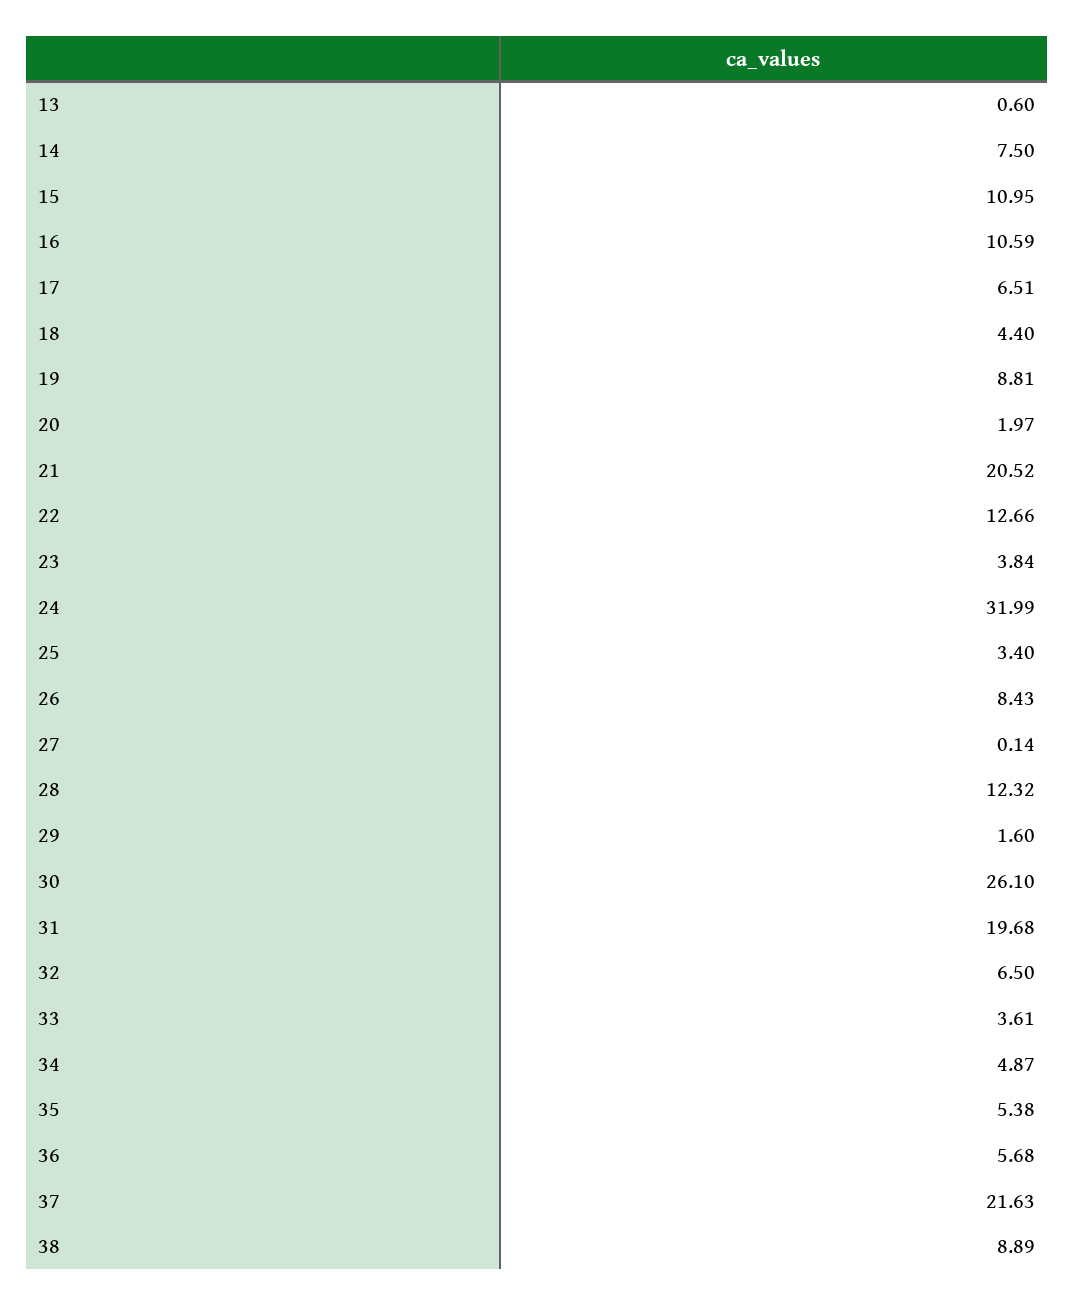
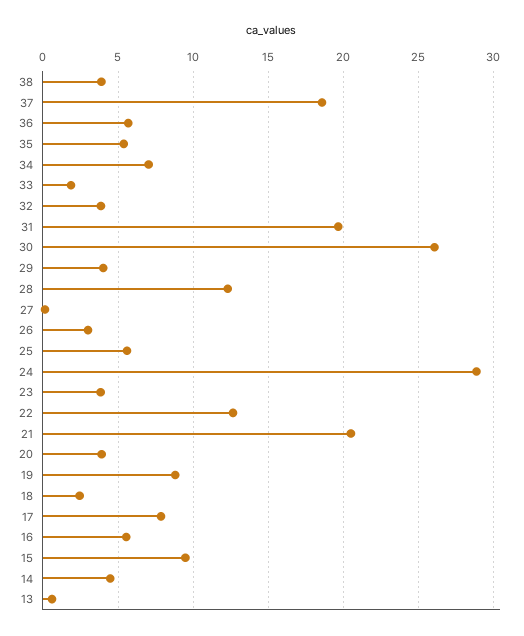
14: 7.5 -> 4.5
15: 10.95 -> 9.5
16: 10.59 -> 5.5
17: 6.51 -> 8
18: 4.4 -> 2.5
20: 1.97 -> 4
24: 31.99 -> 29
25: 3.4 -> 5.5
26: 8.43 -> 3
29: 1.6 -> 4
32: 6.5 -> 4
33: 3.61 -> 2
34: 4.87 -> 7
37: 21.63 -> 18.5
38: 8.89 -> 4

